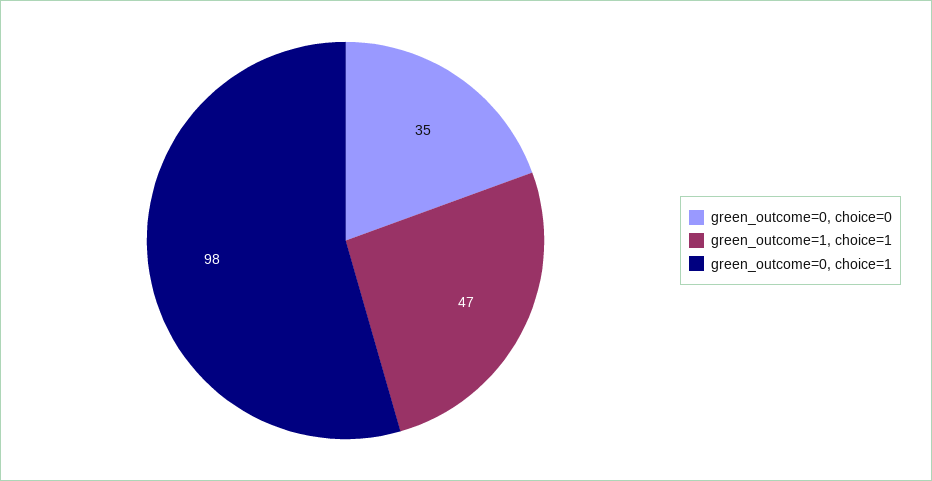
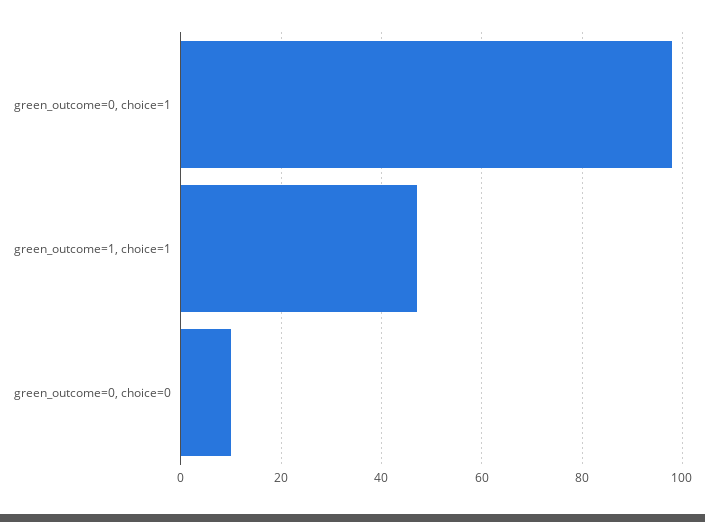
green_outcome=0, choice=0: 35 -> 10

